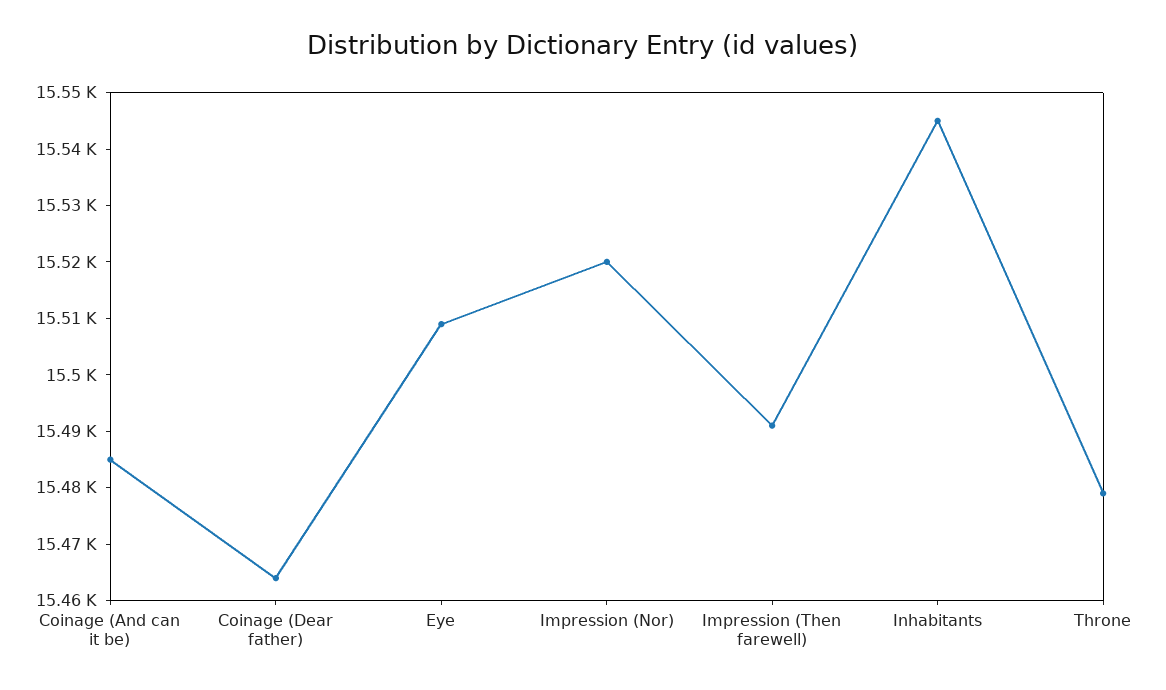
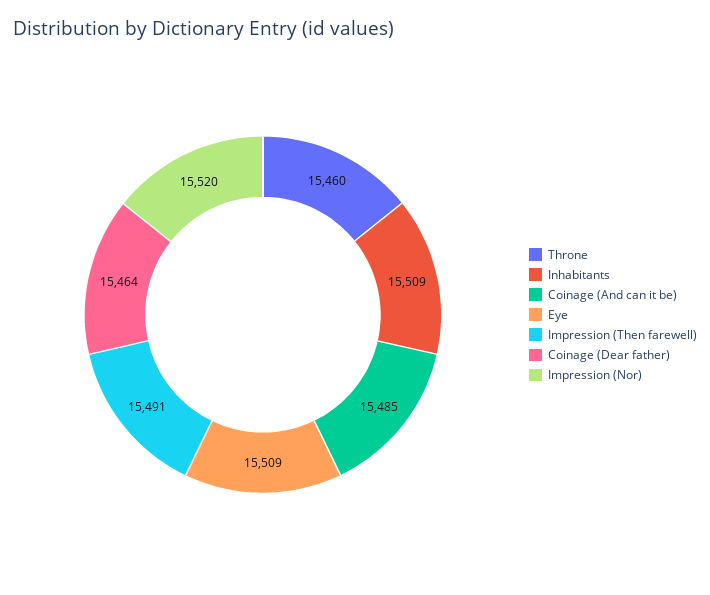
Inhabitants: 15545 -> 15509
Throne: 15480 -> 15460

